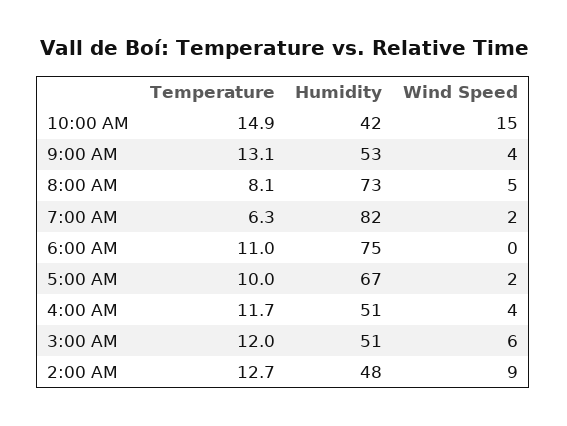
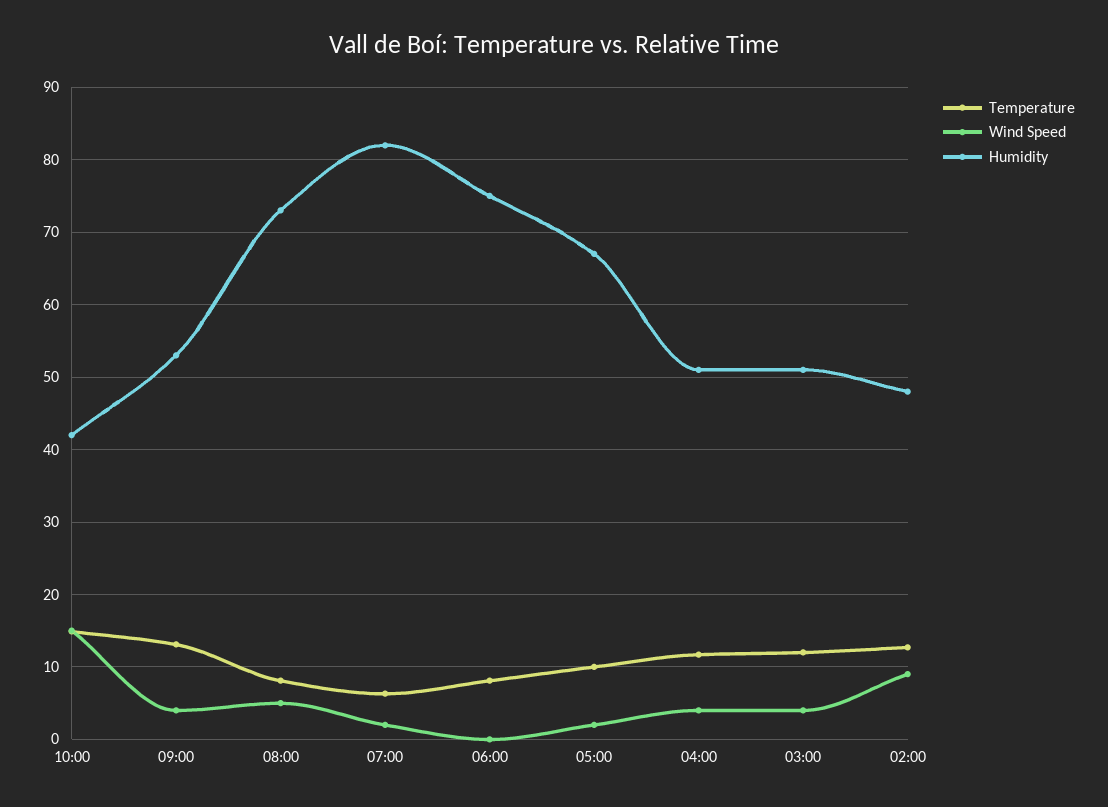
Temperature, 6:00 AM: 11 -> 8
Wind Speed, 3:00 AM: 6 -> 4

